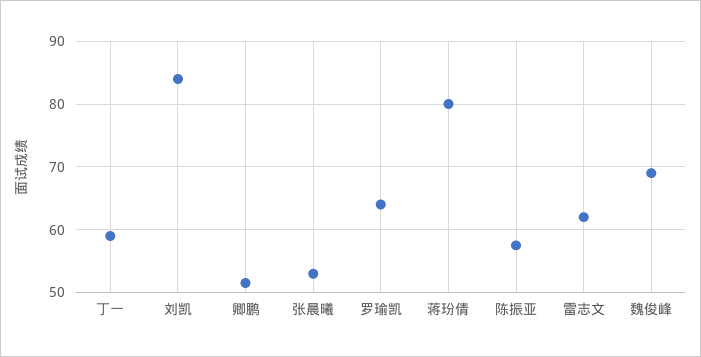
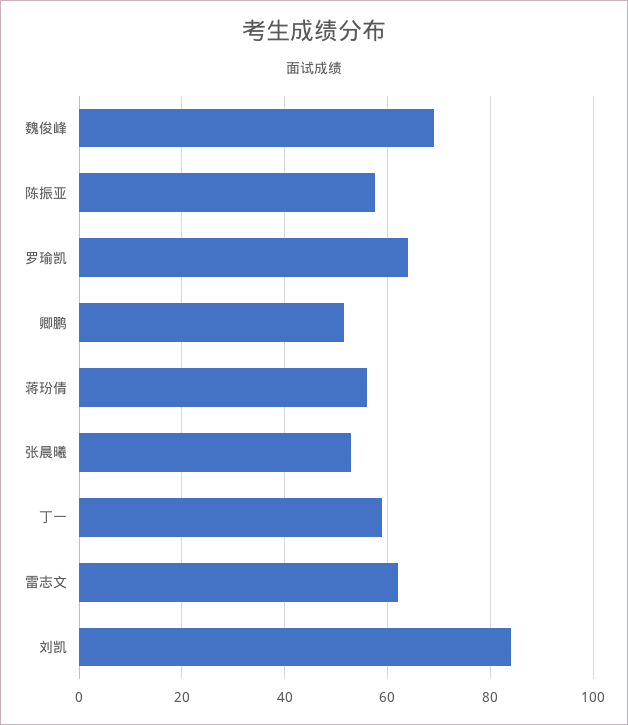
蒋玢倩: 80 -> 56

